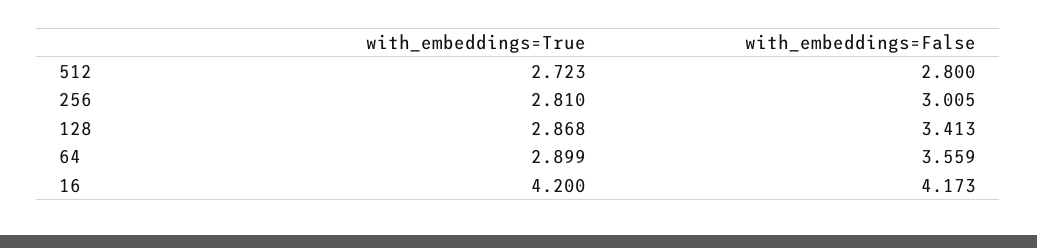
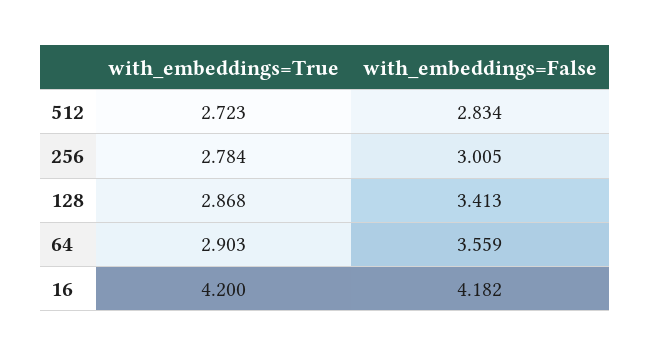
with_embeddings=False, 512: 2.8 -> 2.834
with_embeddings=True, 256: 2.81 -> 2.784
with_embeddings=True, 64: 2.899 -> 2.903
with_embeddings=False, 16: 4.173 -> 4.182

